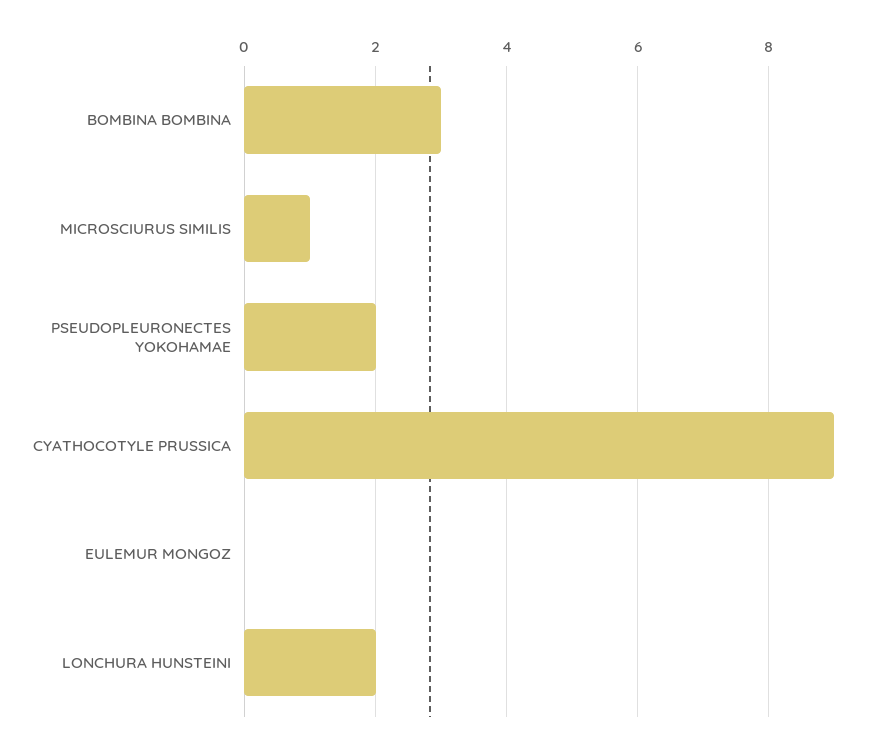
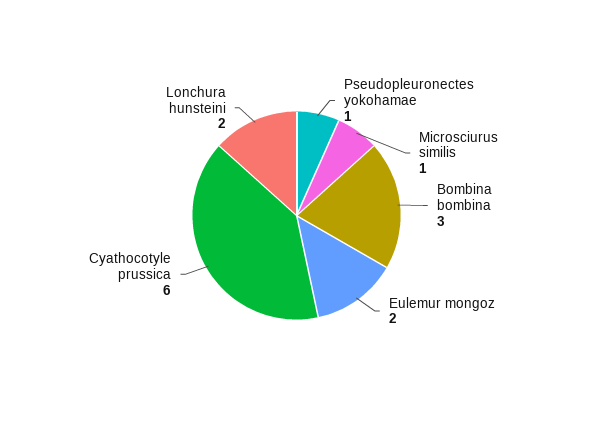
PSEUDOPLEURONECTES YOKOHAMAE: 2 -> 1
CYATHOCOTYLE PRUSSICA: 9 -> 6
EULEMUR MONGOZ: 0 -> 2

